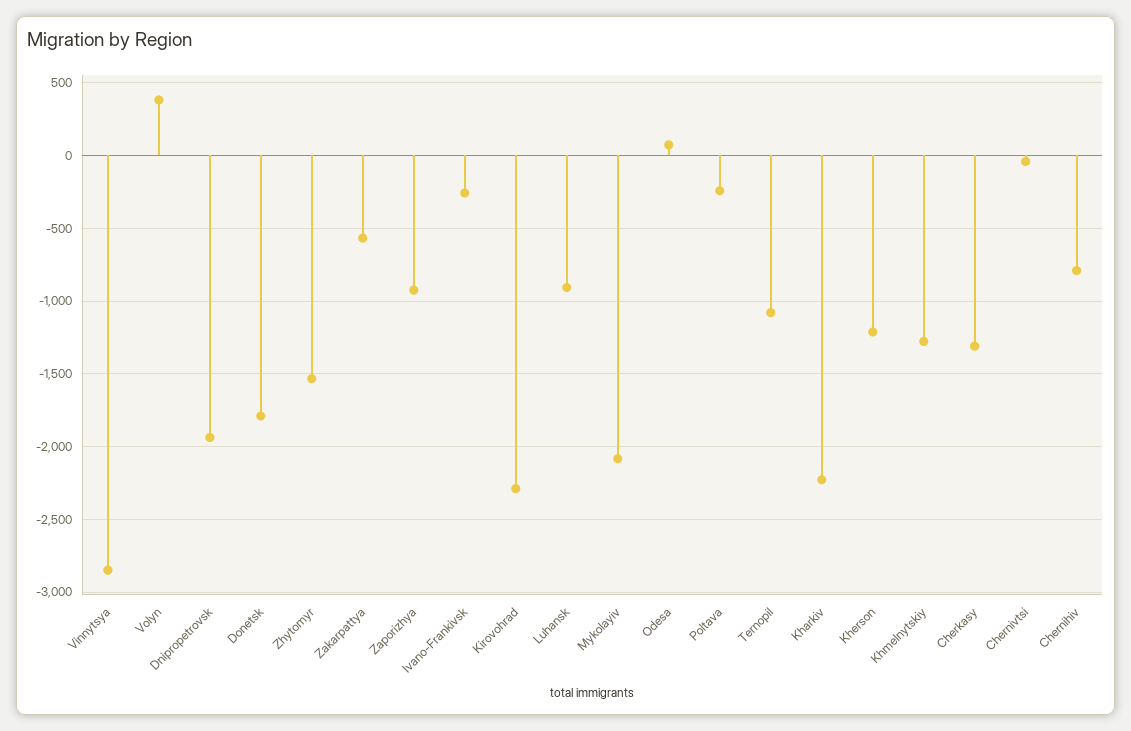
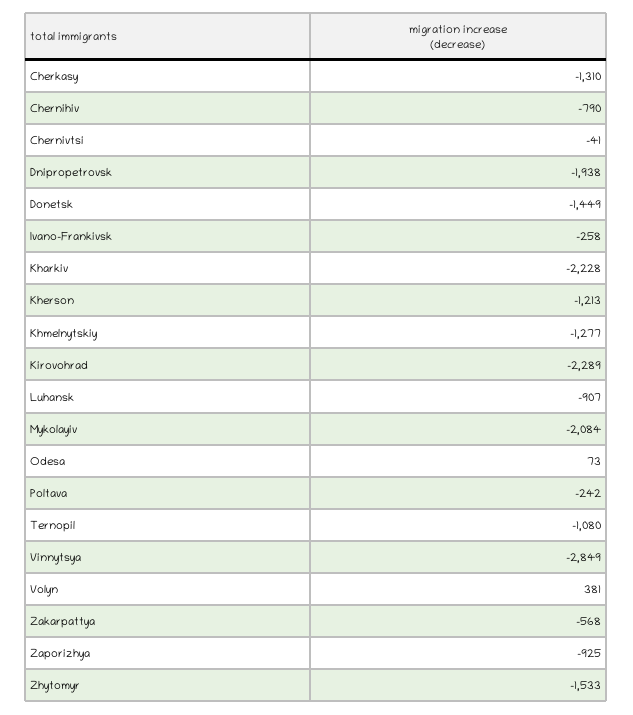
Donetsk: -1800 -> -1449

